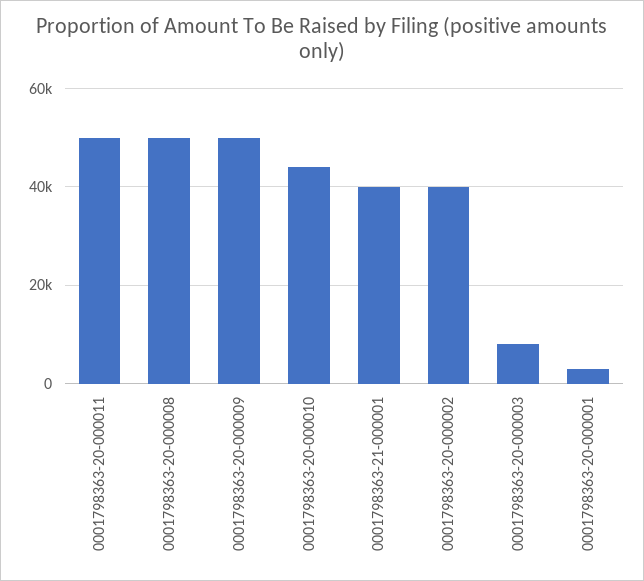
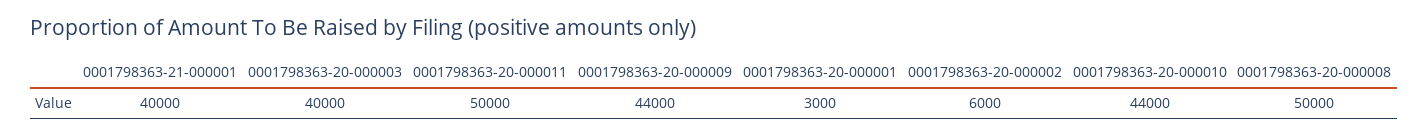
0001798363-20-000009: 50000 -> 44000
0001798363-20-000002: 40000 -> 6000
0001798363-20-000003: 8000 -> 40000

